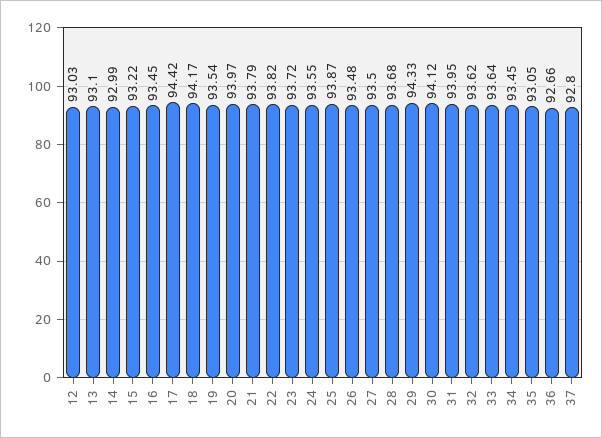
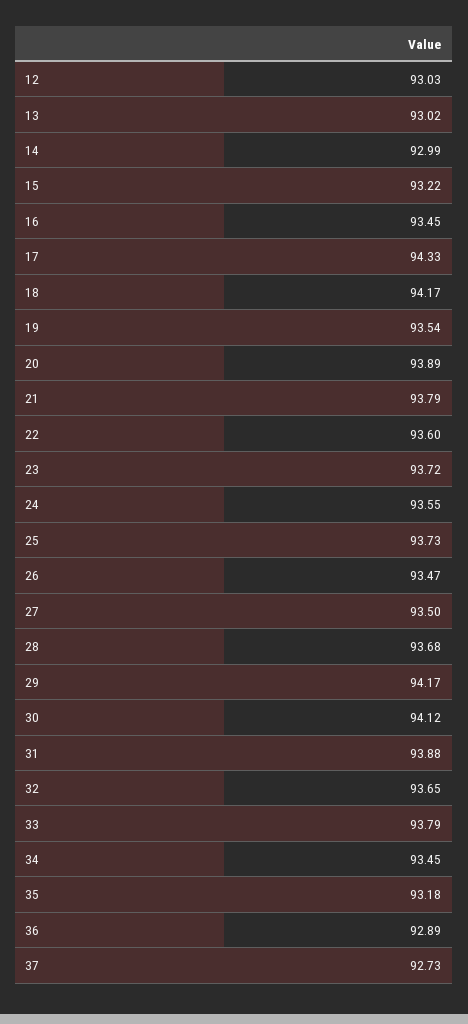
13: 93.1 -> 93.02
17: 94.42 -> 94.33
20: 93.97 -> 93.89
22: 93.82 -> 93.6
25: 93.87 -> 93.73
26: 93.48 -> 93.47
29: 94.33 -> 94.17
31: 93.95 -> 93.88
32: 93.62 -> 93.65
33: 93.64 -> 93.79
35: 93.05 -> 93.18
36: 92.66 -> 92.89
37: 92.8 -> 92.73

